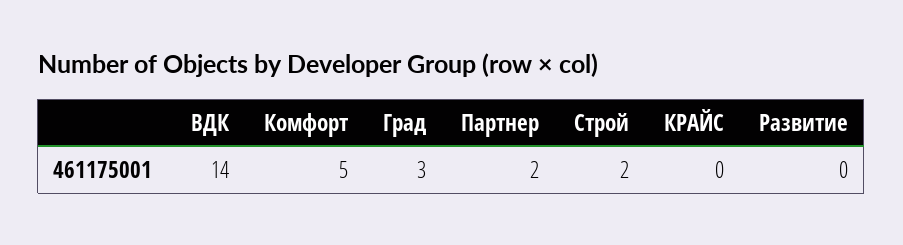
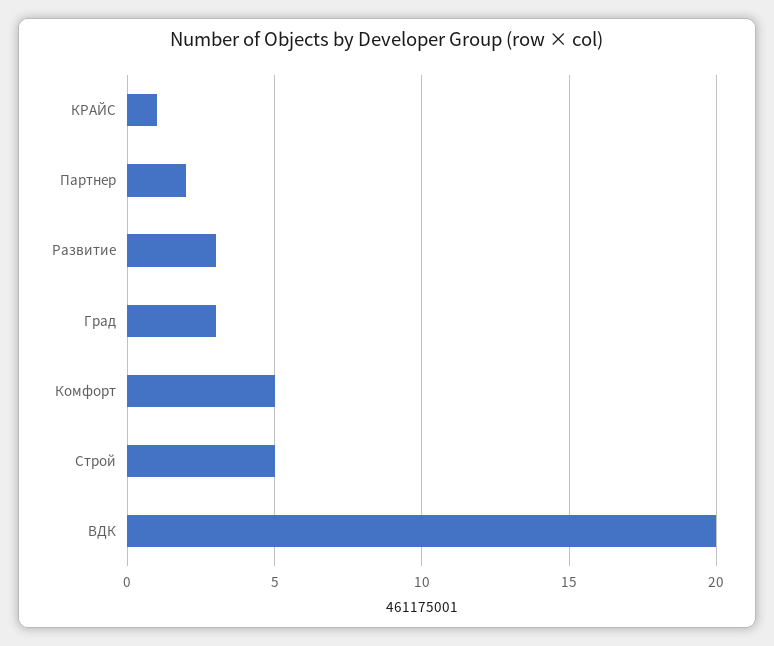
ВДК: 14 -> 20
Строй: 2 -> 5
КРАЙС: 0 -> 1
Развитие: 0 -> 3

